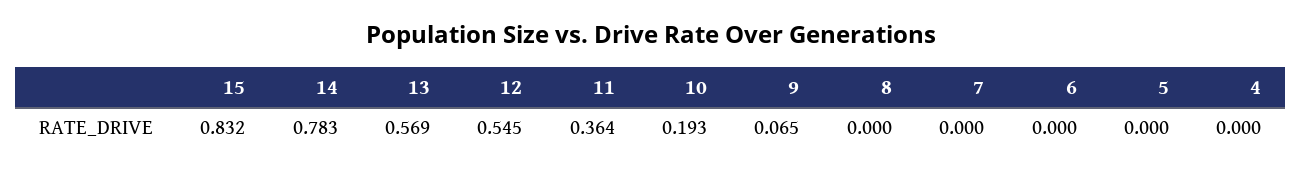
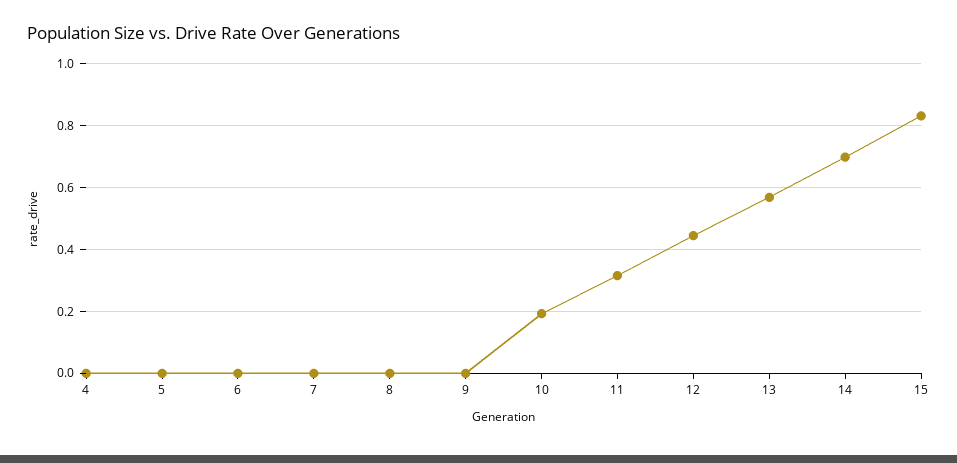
14: 0.783 -> 0.7
12: 0.545 -> 0.44
11: 0.364 -> 0.32
9: 0.065 -> 0

